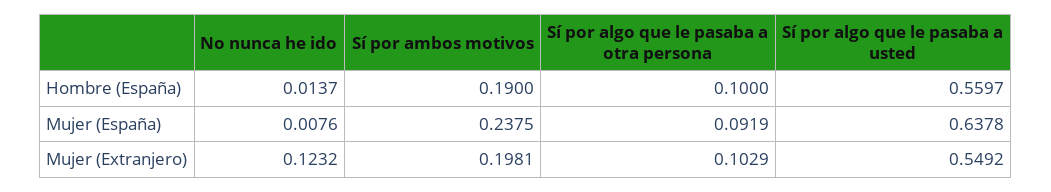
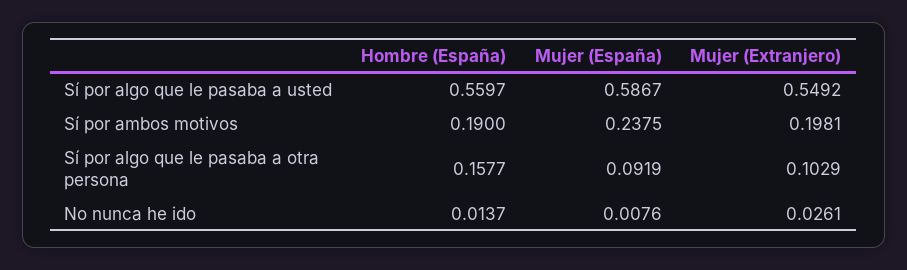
Sí por algo que le pasaba a otra persona, Hombre (España): 0.1 -> 0.1577
Sí por algo que le pasaba a usted, Mujer (España): 0.6378 -> 0.5867
No nunca he ido, Mujer (Extranjero): 0.1232 -> 0.0261

